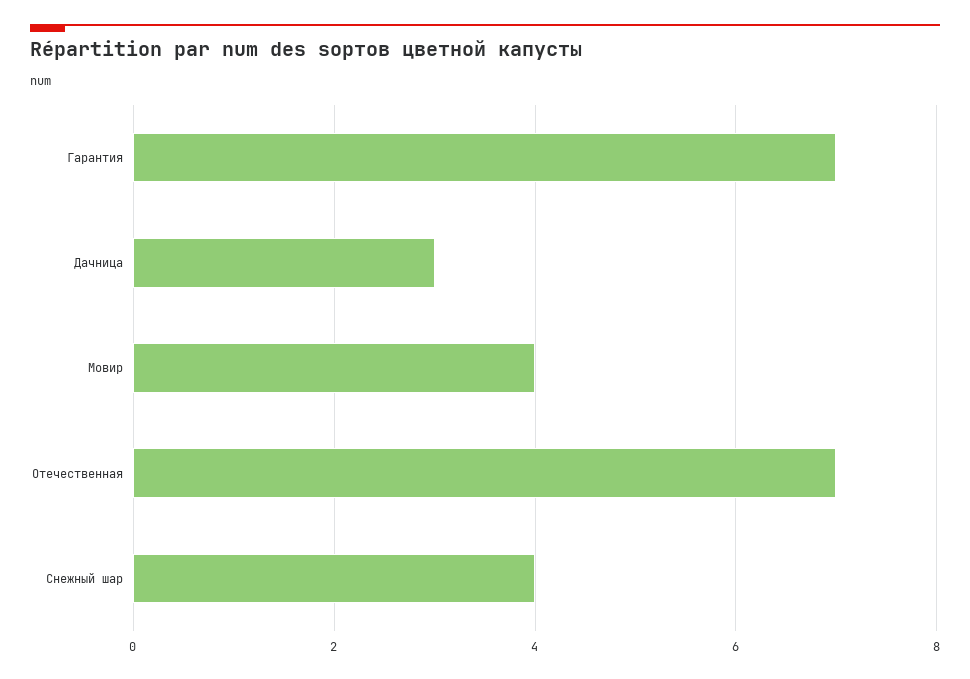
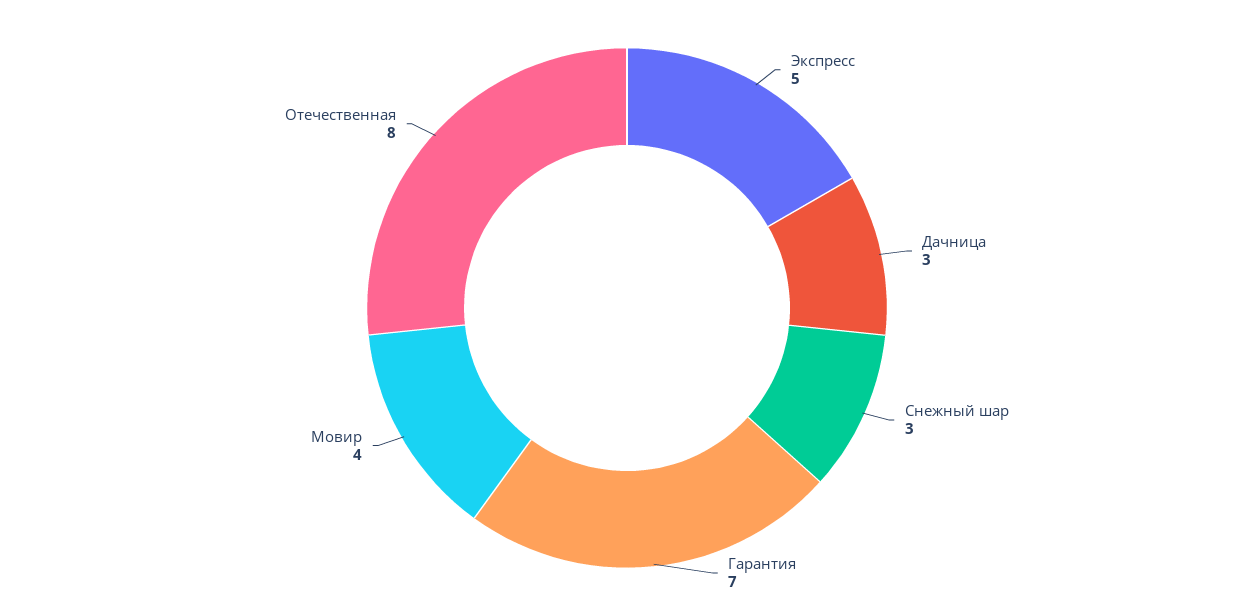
Отечественная: 7 -> 8
Снежный шар: 4 -> 3
Экспресс: none -> 5

